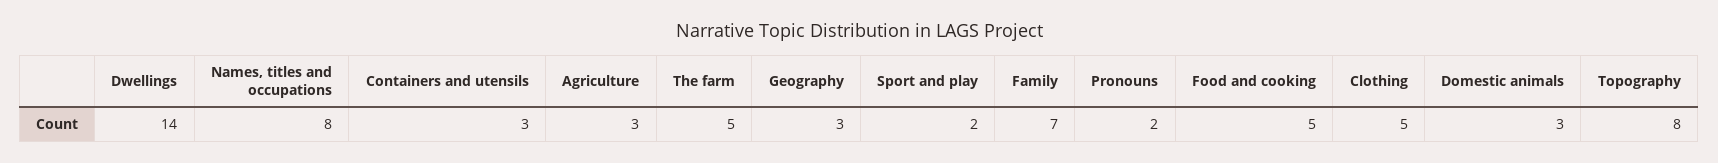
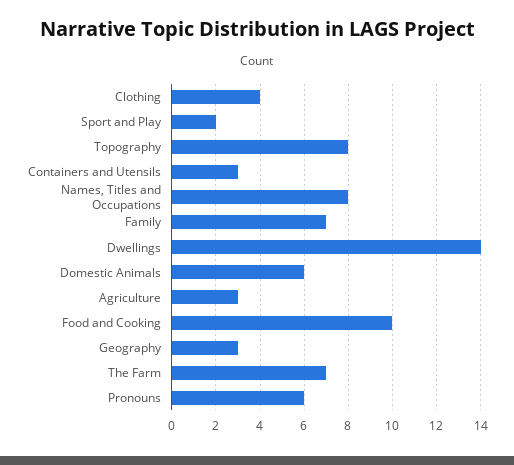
The farm: 5 -> 7
Pronouns: 2 -> 6
Food and cooking: 5 -> 10
Clothing: 5 -> 4
Domestic animals: 3 -> 6

